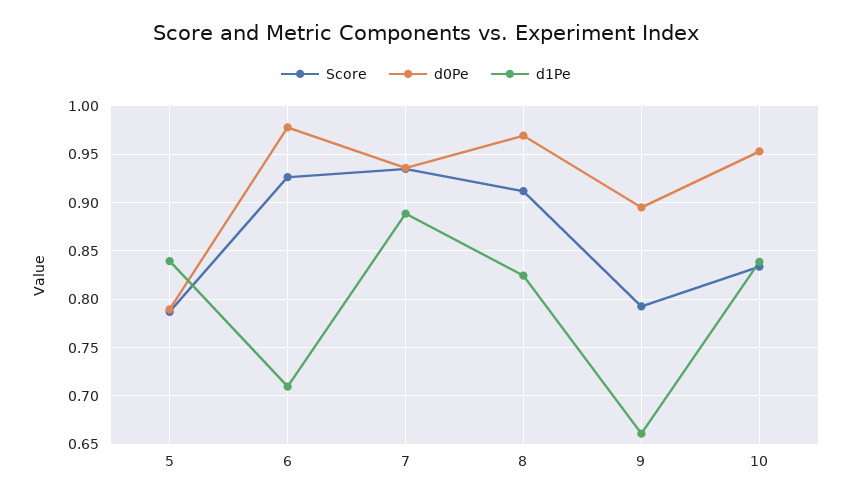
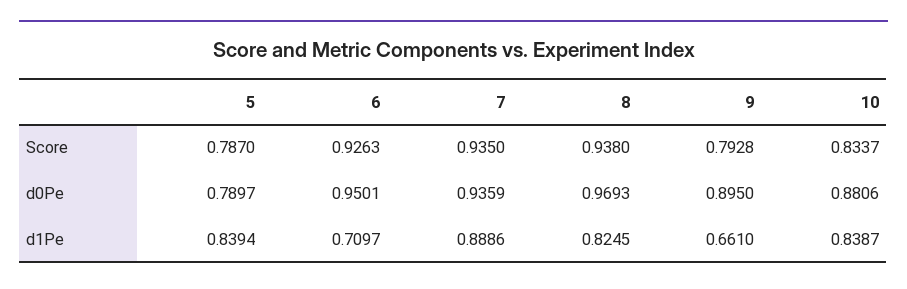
d0Pe, 6: 0.98 -> 0.9501
Score, 8: 0.91 -> 0.938
d0Pe, 10: 0.95 -> 0.8806

